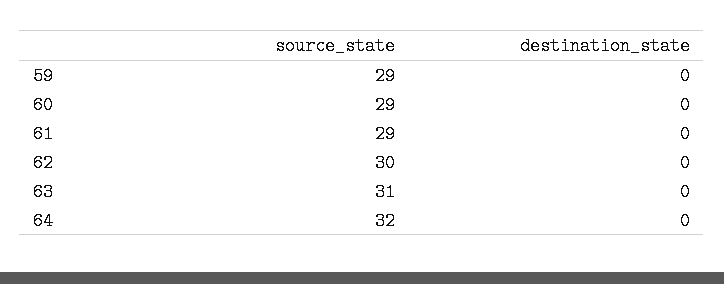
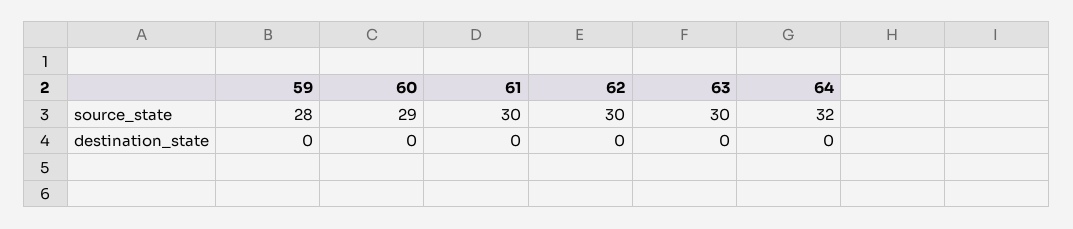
source_state, 59: 29 -> 28
source_state, 61: 29 -> 30
source_state, 63: 31 -> 30

